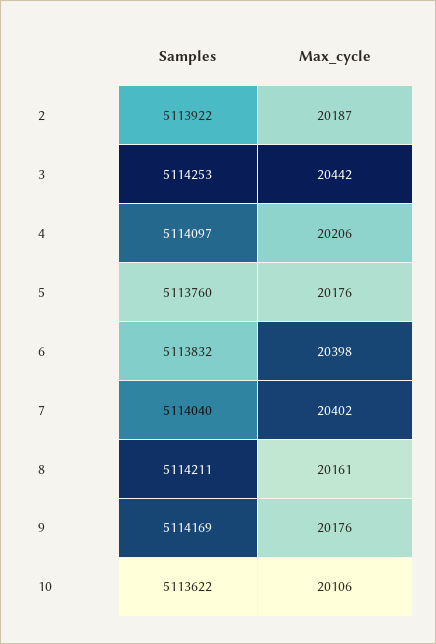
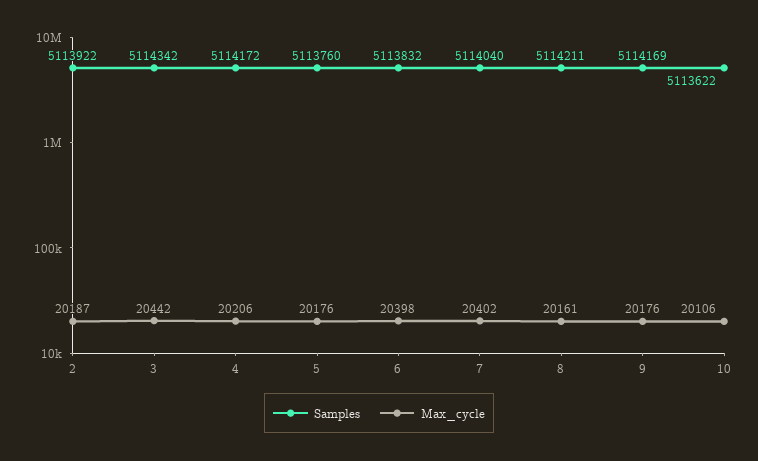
Samples, 3: 5114253 -> 5114342
Samples, 4: 5114097 -> 5114172

